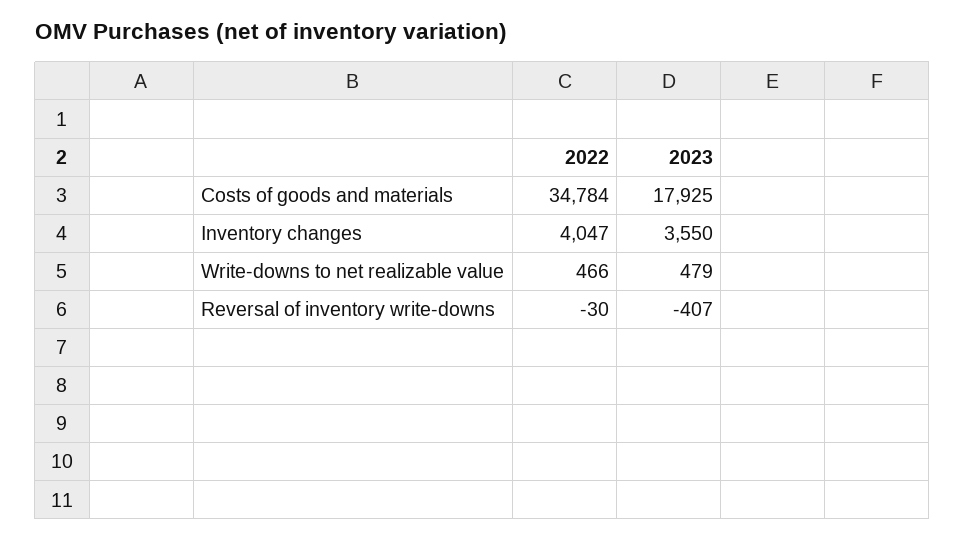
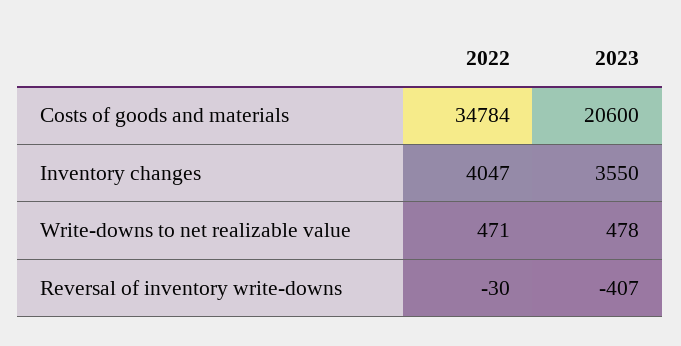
2023, Costs of goods and materials: 17925 -> 20600
2022, Write-downs to net realizable value: 466 -> 471
2023, Write-downs to net realizable value: 479 -> 478

